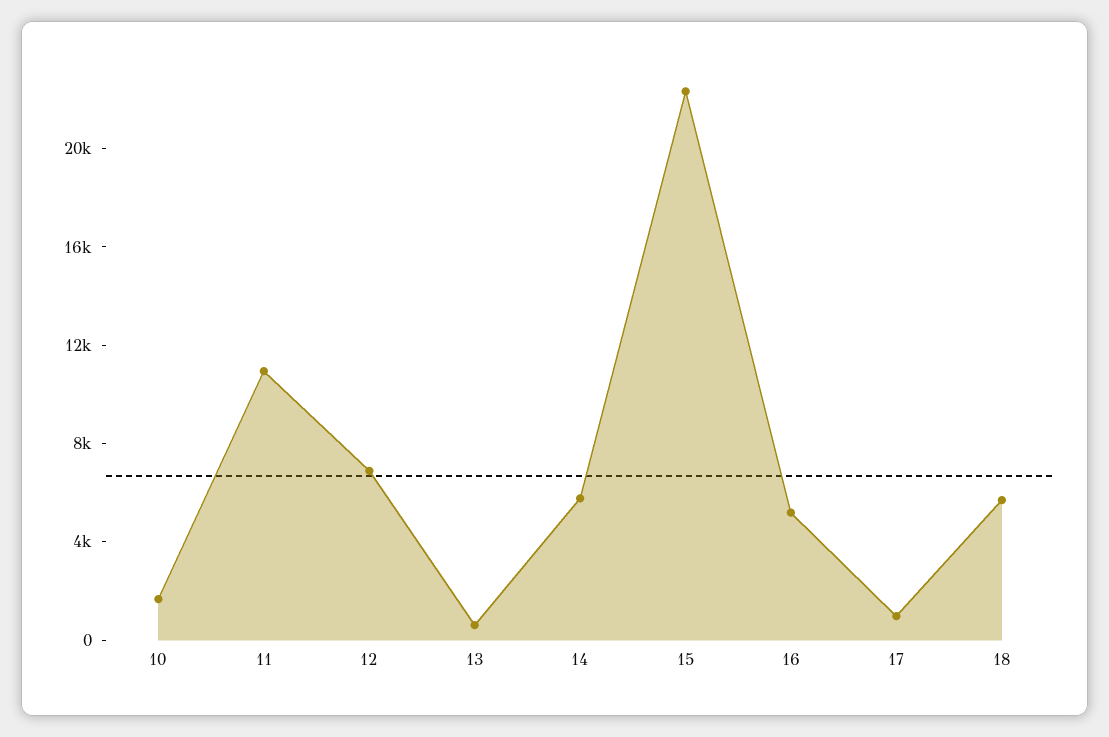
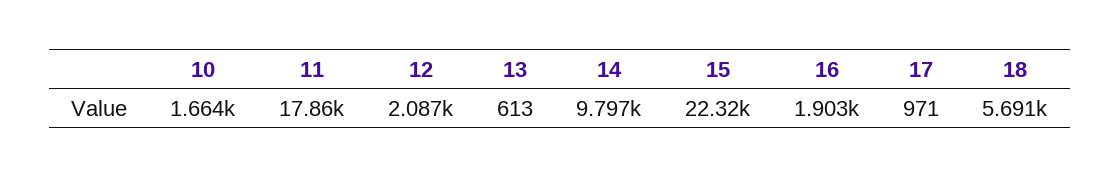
11: 11000 -> 17860
12: 7000 -> 2087
14: 6000 -> 9797
16: 5000 -> 1903

